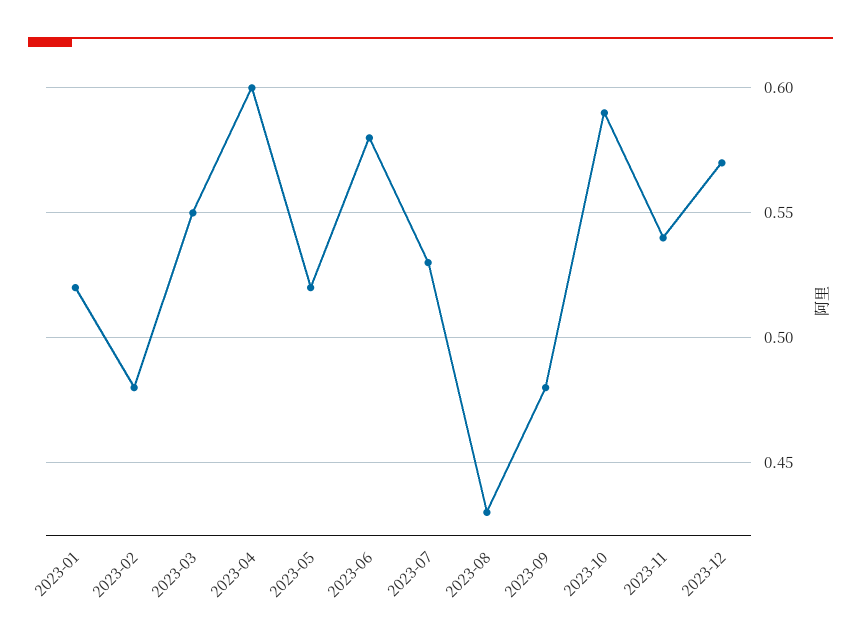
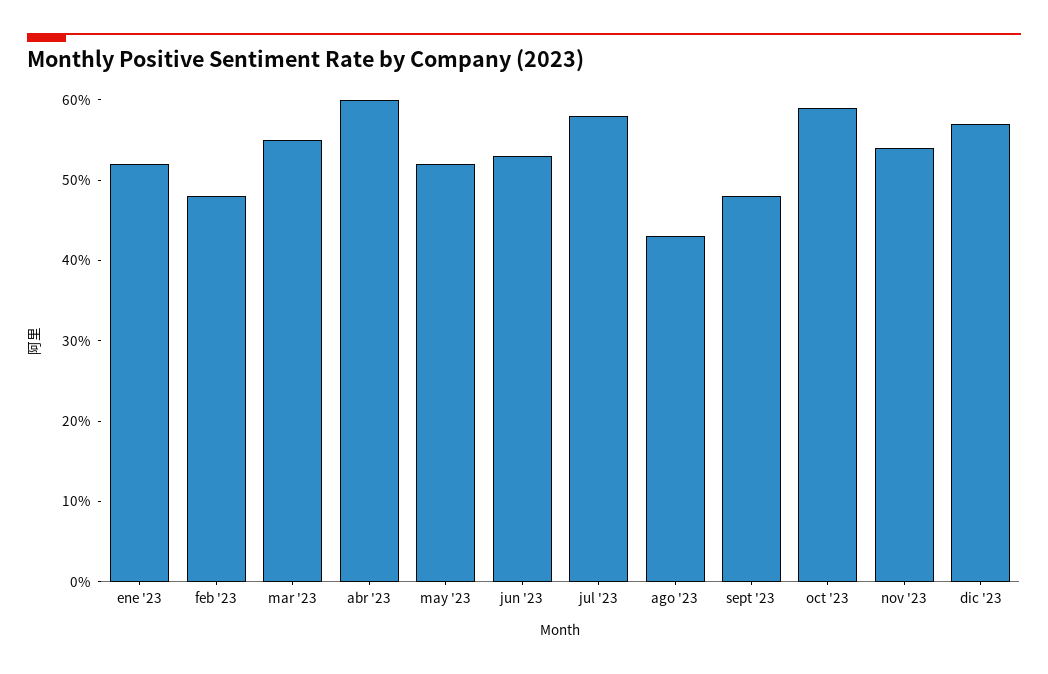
2023-06: 0.58 -> 0.53
2023-07: 0.53 -> 0.58

